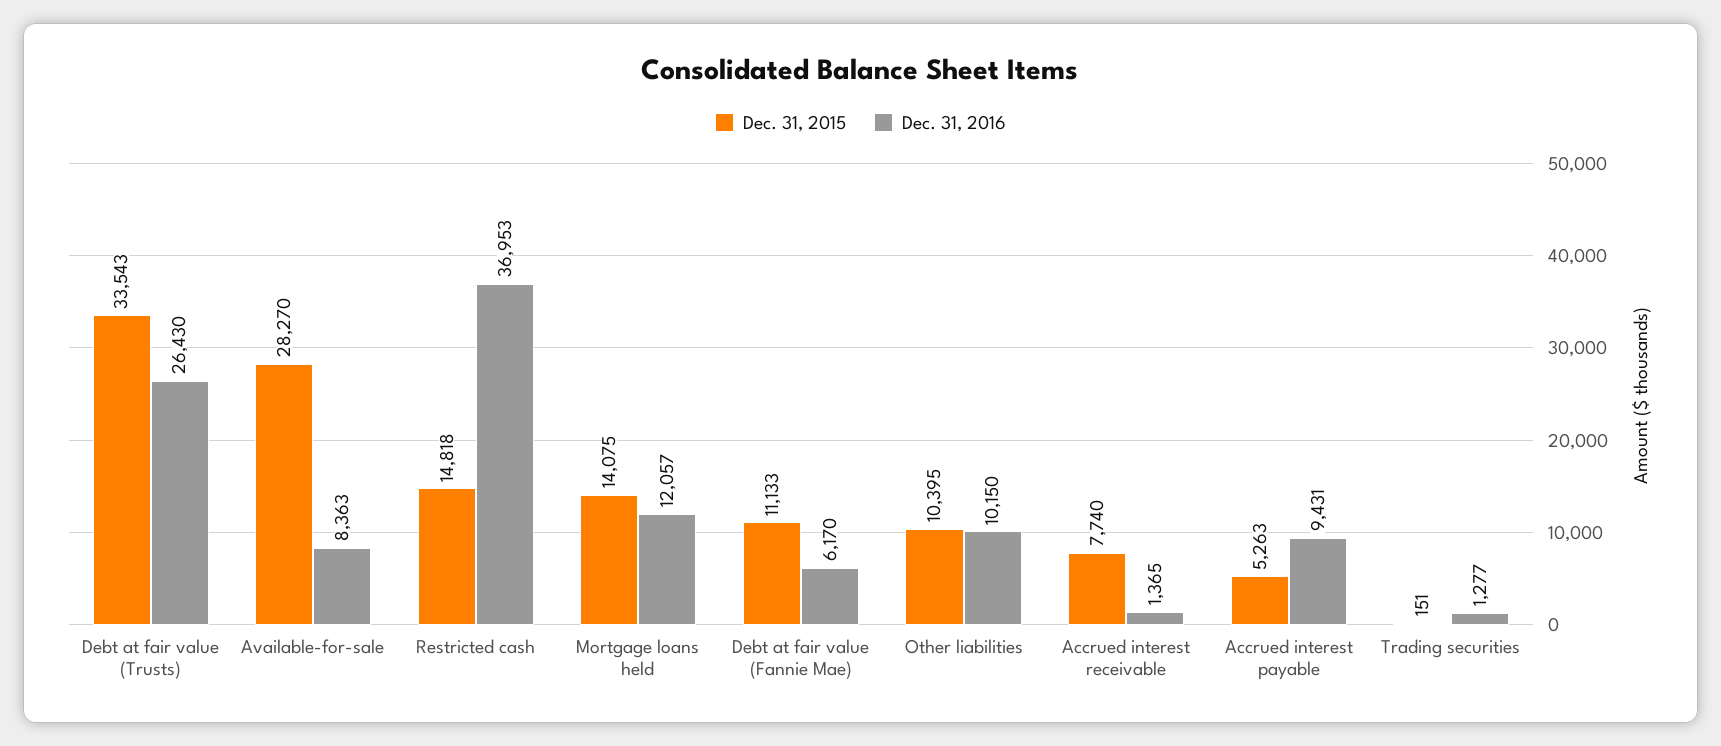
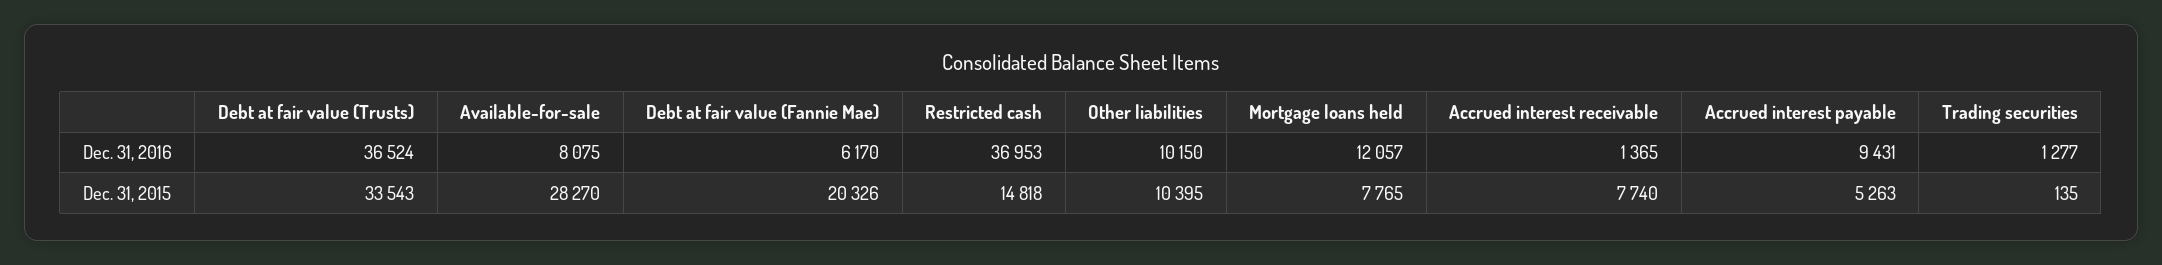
Dec. 31, 2016, Debt at fair value (Trusts): 26430 -> 36524
Dec. 31, 2016, Available-for-sale: 8363 -> 8075
Dec. 31, 2015, Mortgage loans held: 14075 -> 7765
Dec. 31, 2015, Debt at fair value (Fannie Mae): 11133 -> 20326
Dec. 31, 2015, Trading securities: 151 -> 135

